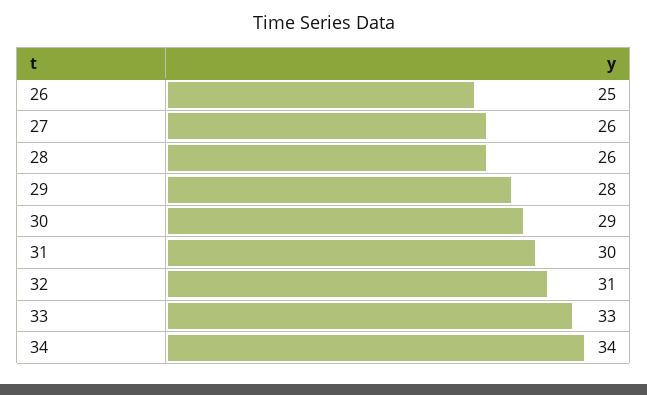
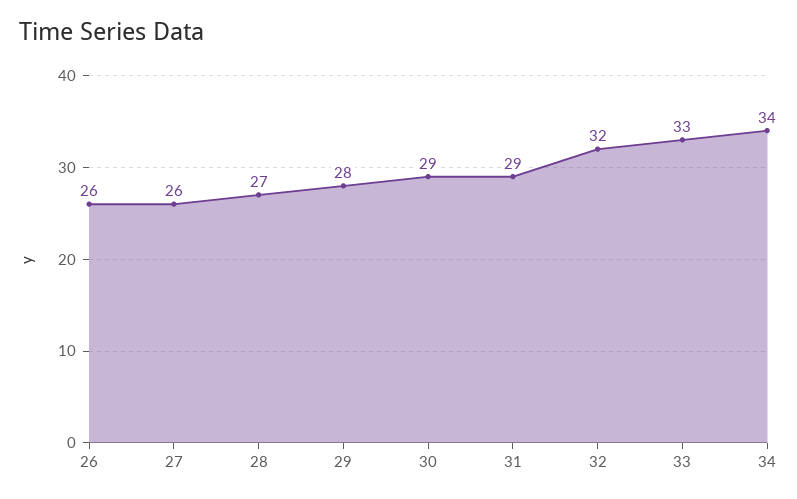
26: 25 -> 26
28: 26 -> 27
31: 30 -> 29
32: 31 -> 32

